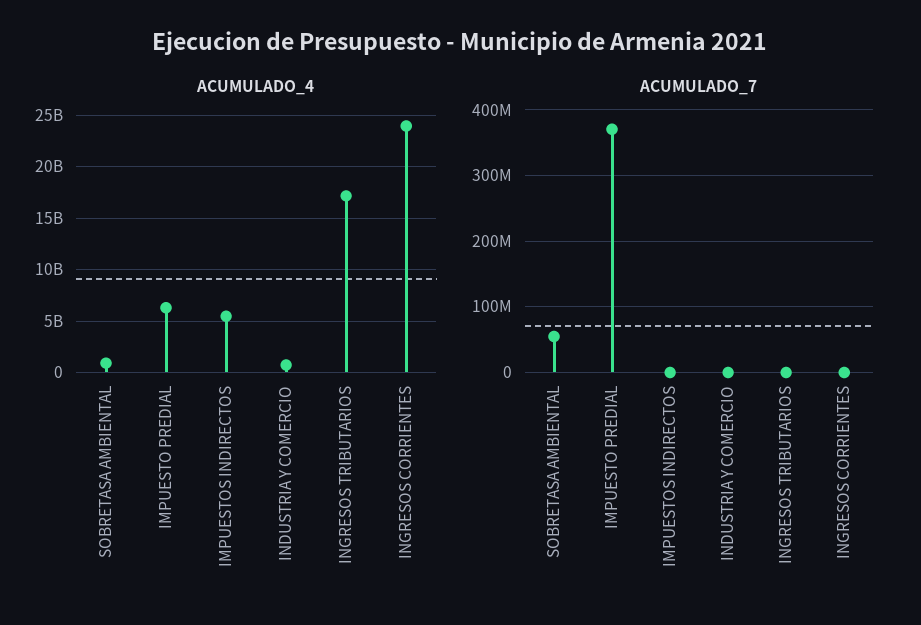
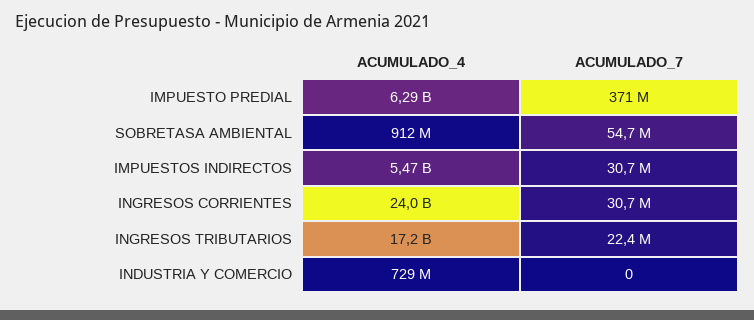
ACUMULADO_7, IMPUESTOS INDIRECTOS: 0 -> 30700000
ACUMULADO_7, INGRESOS TRIBUTARIOS: 0 -> 22400000
ACUMULADO_7, INGRESOS CORRIENTES: 0 -> 30700000

